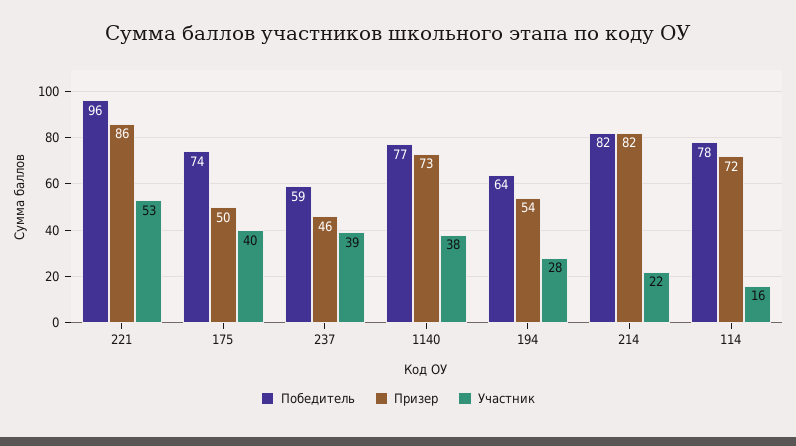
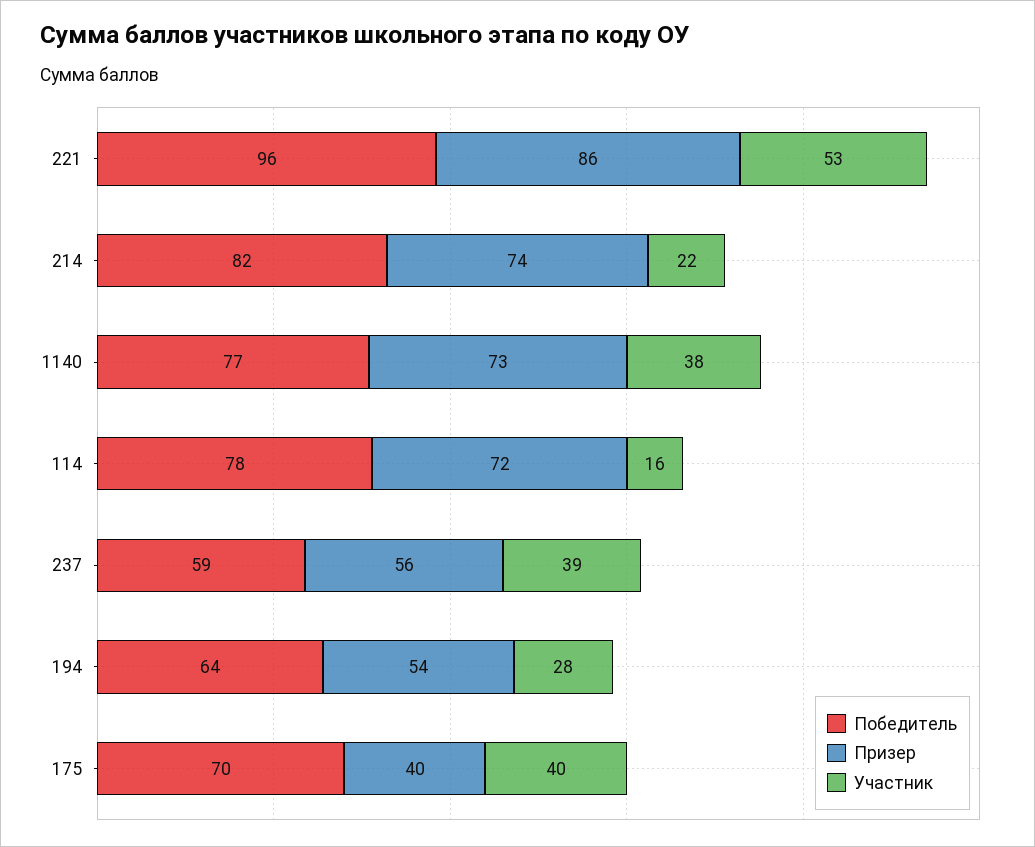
Победитель, 175: 74 -> 70
Призер, 175: 50 -> 40
Призер, 237: 46 -> 56
Призер, 214: 82 -> 74

